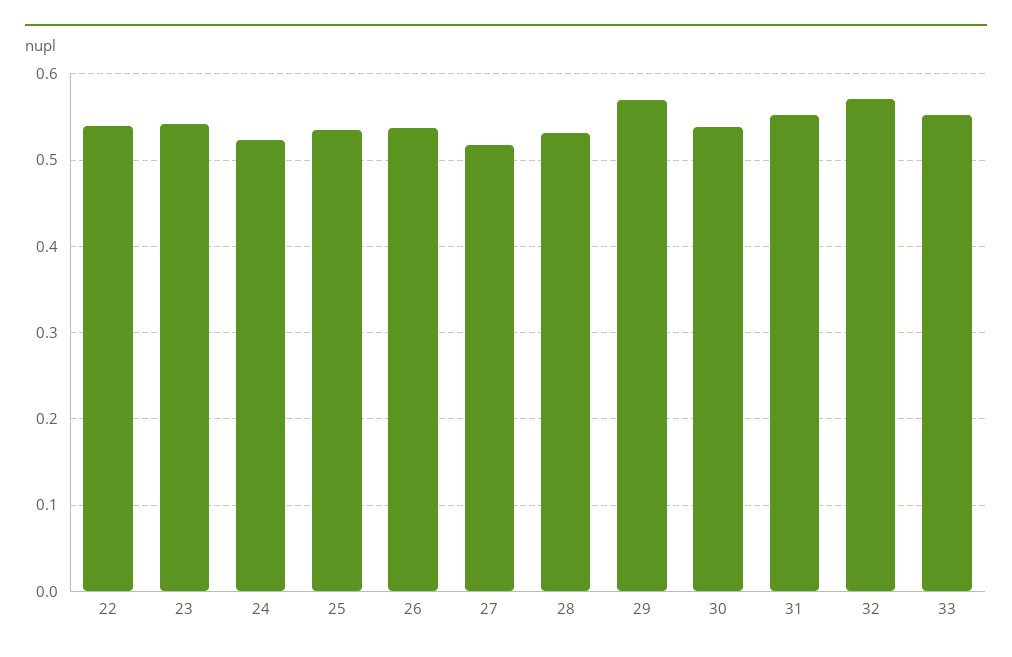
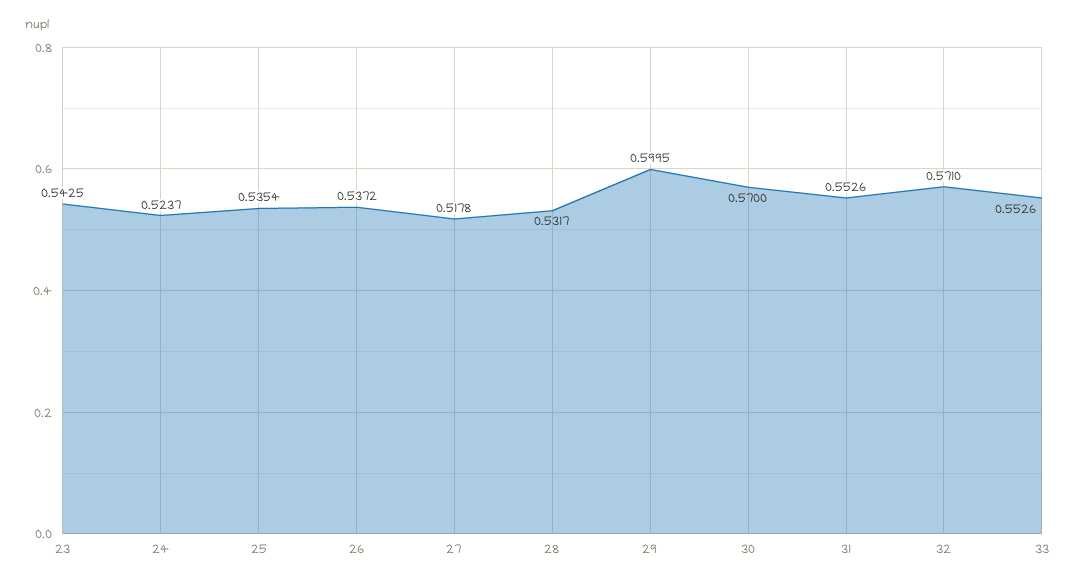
22: 0.54 -> none
29: 0.57 -> 0.5995
30: 0.54 -> 0.57

